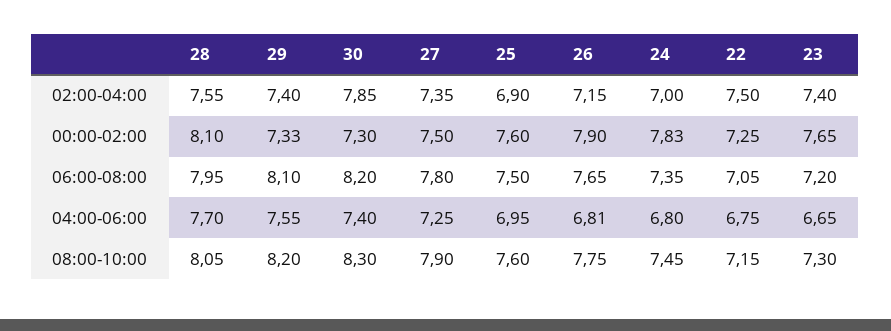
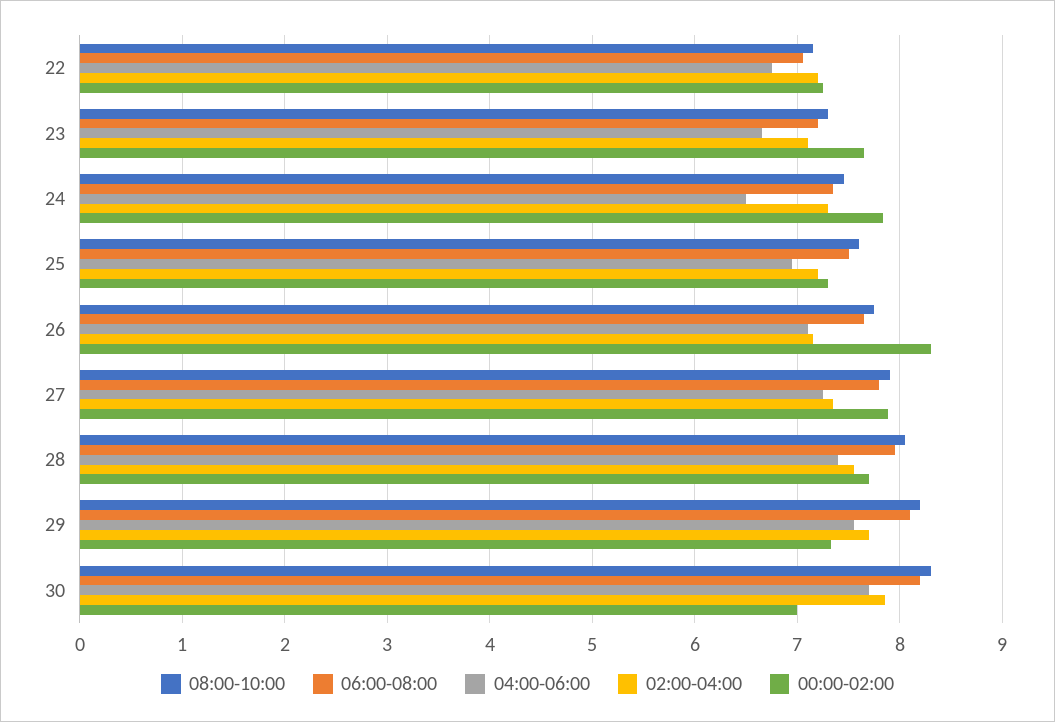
02:00-04:00, 29: 7.4 -> 7.7
02:00-04:00, 25: 6.9 -> 7.2
02:00-04:00, 24: 7 -> 7.3
02:00-04:00, 22: 7.5 -> 7.2
02:00-04:00, 23: 7.4 -> 7.1
00:00-02:00, 28: 8.1 -> 7.7
00:00-02:00, 30: 7.3 -> 7
00:00-02:00, 27: 7.5 -> 7.9
00:00-02:00, 25: 7.6 -> 7.3
00:00-02:00, 26: 7.9 -> 8.3
04:00-06:00, 28: 7.7 -> 7.4
04:00-06:00, 30: 7.4 -> 7.7
04:00-06:00, 26: 6.81 -> 7.1
04:00-06:00, 24: 6.8 -> 6.5

